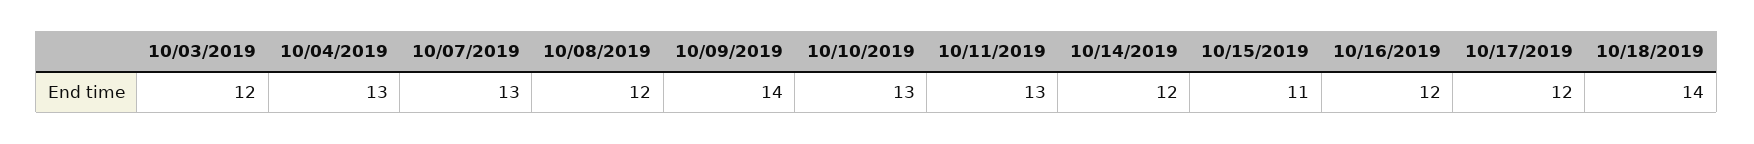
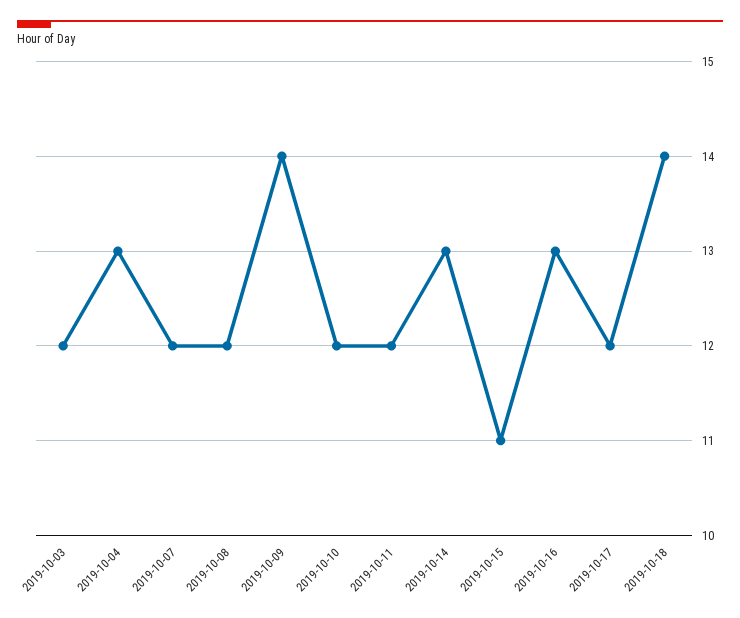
10/07/2019: 13 -> 12
10/10/2019: 13 -> 12
10/11/2019: 13 -> 12
10/14/2019: 12 -> 13
10/16/2019: 12 -> 13

